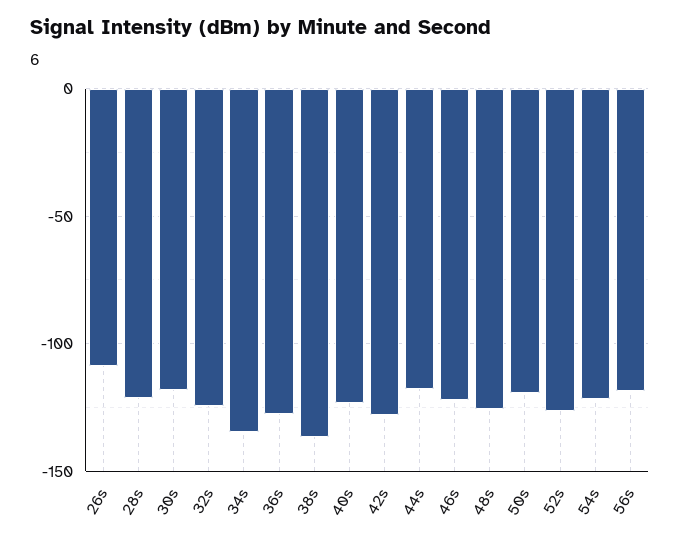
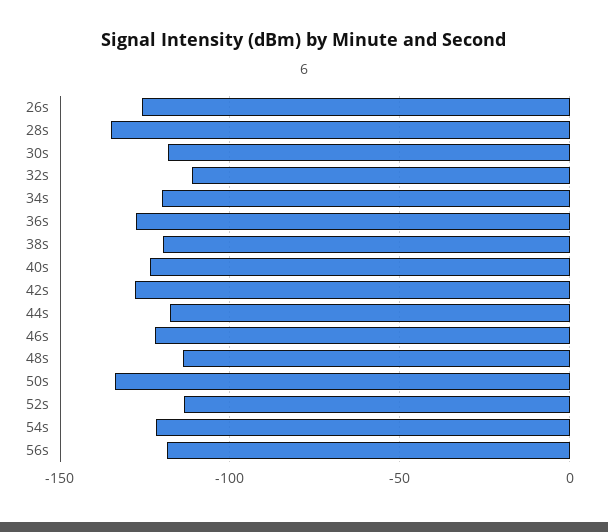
26s: -110 -> -125
28s: -120 -> -135
32s: -125 -> -110
34s: -135 -> -120
38s: -135 -> -120
48s: -125 -> -115
50s: -120 -> -135
52s: -125 -> -115

